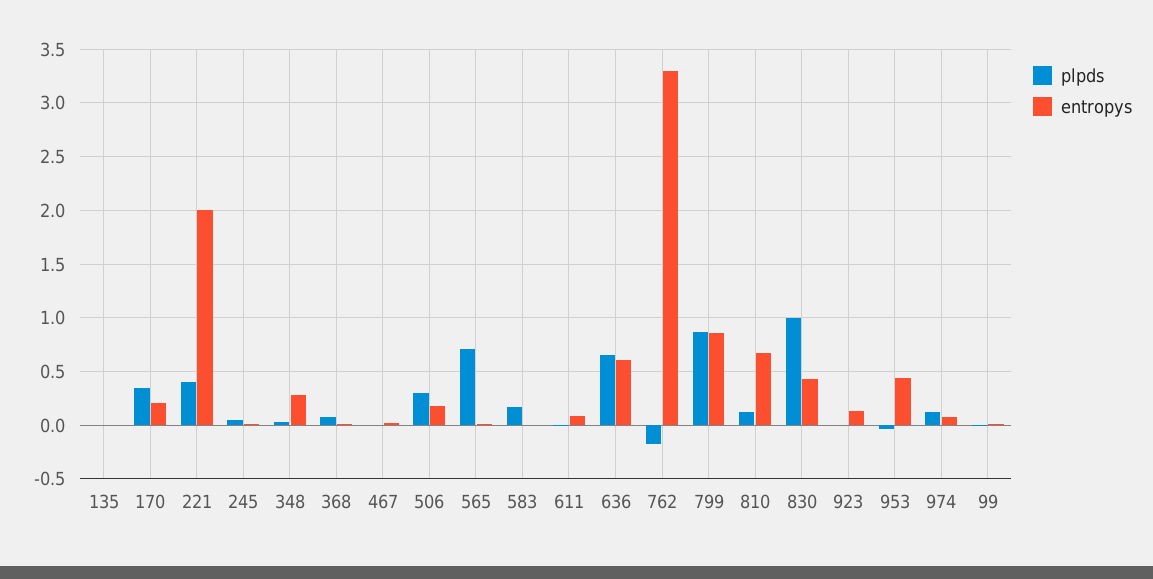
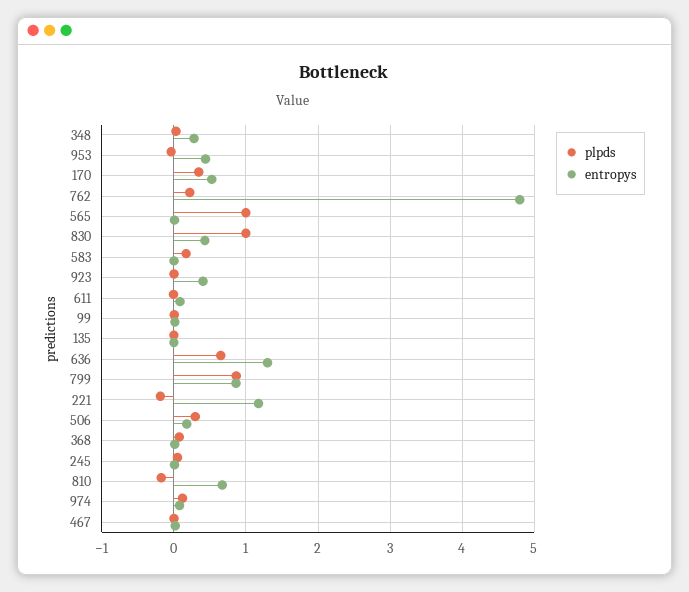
entropys, 170: 0.2 -> 0.5
plpds, 221: 0.4 -> -0.2
entropys, 221: 2 -> 1.2
plpds, 565: 0.7 -> 1
entropys, 636: 0.6 -> 1.3
plpds, 762: -0.2 -> 0.2
entropys, 762: 3.3 -> 4.8
plpds, 810: 0.1 -> -0.2
entropys, 923: 0.1 -> 0.4

